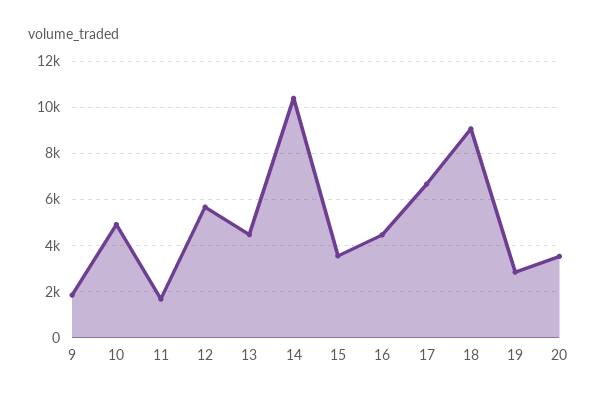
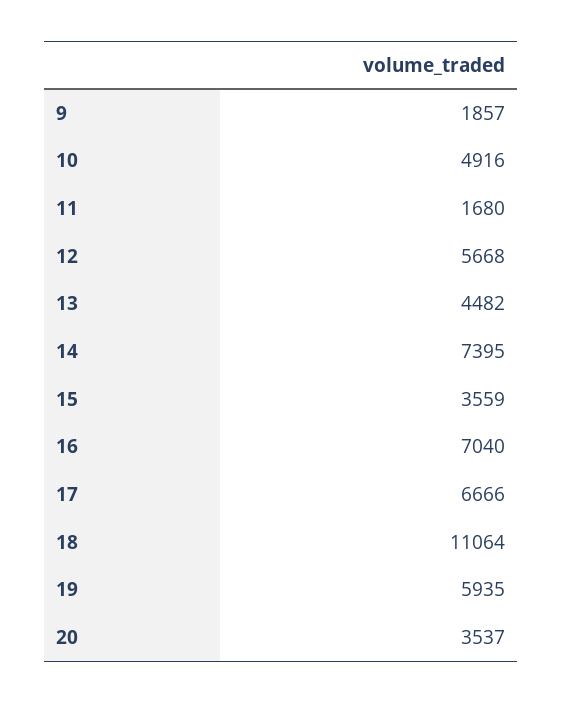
14: 10500 -> 7395
16: 4500 -> 7040
18: 9000 -> 11064
19: 3000 -> 5935

